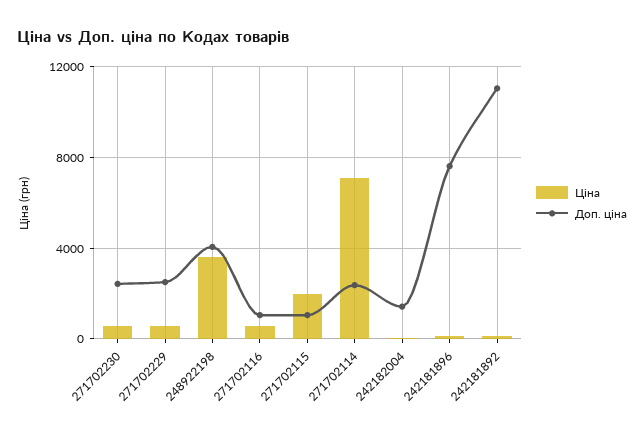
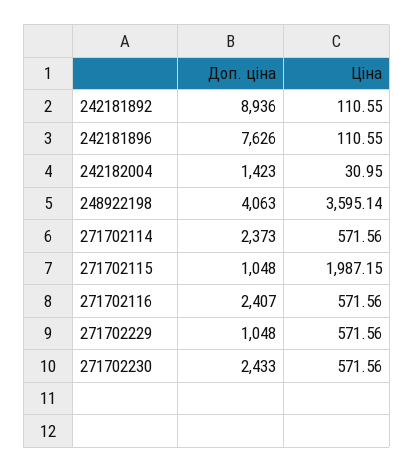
Доп. ціна, 271702229: 2500 -> 1048
Доп. ціна, 271702116: 1000 -> 2407
Ціна, 271702114: 7000 -> 571.56
Доп. ціна, 242181892: 11000 -> 8936

